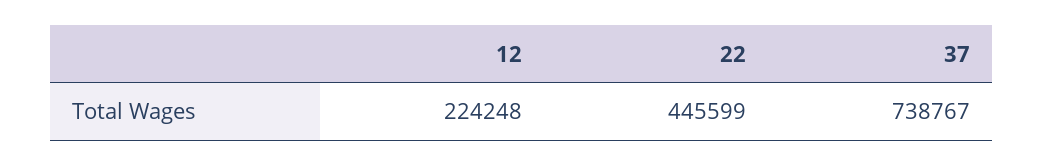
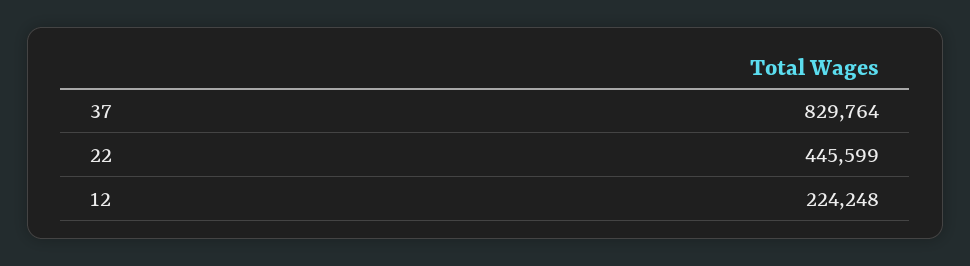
37: 738767 -> 829764

